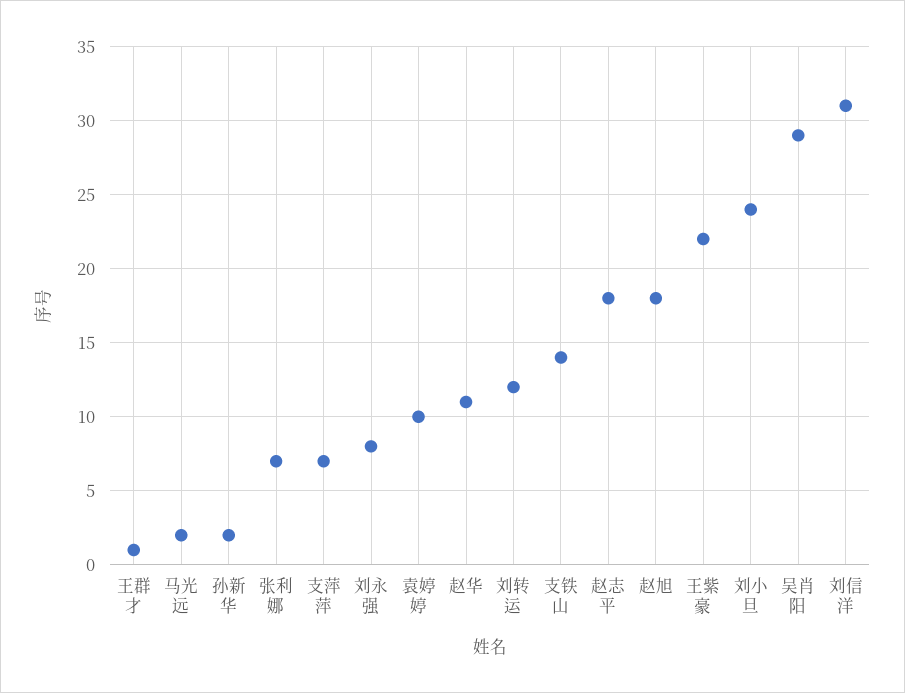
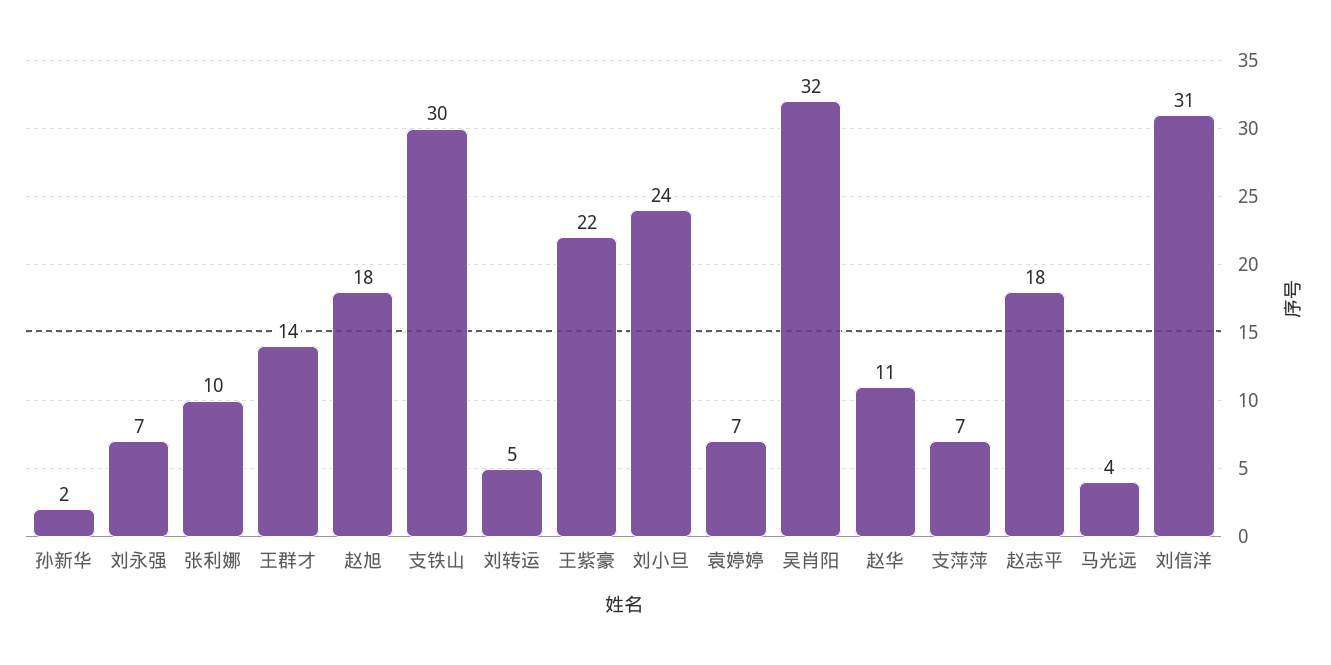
王群才: 1 -> 14
马光远: 2 -> 4
张利娜: 7 -> 10
刘永强: 8 -> 7
袁婷婷: 10 -> 7
刘转运: 12 -> 5
支铁山: 14 -> 30
吴肖阳: 29 -> 32

